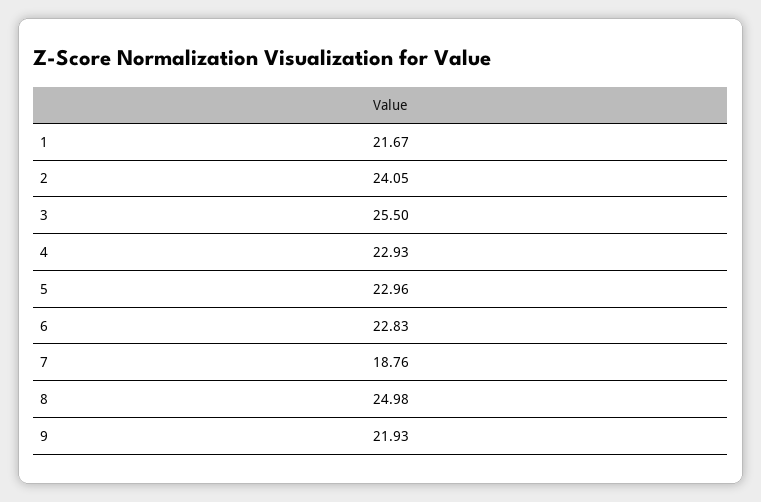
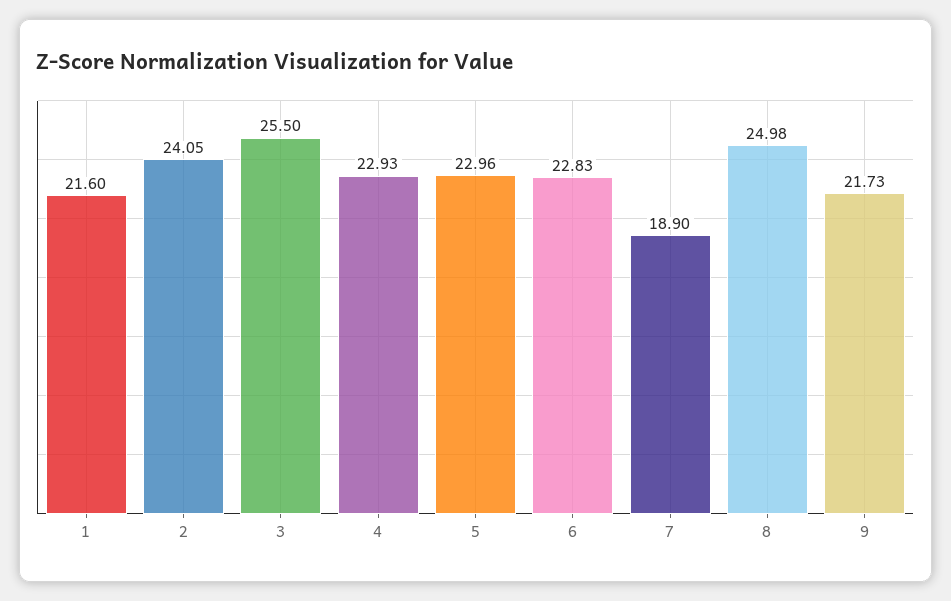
1: 21.67 -> 21.6
7: 18.76 -> 18.9
9: 21.93 -> 21.73

